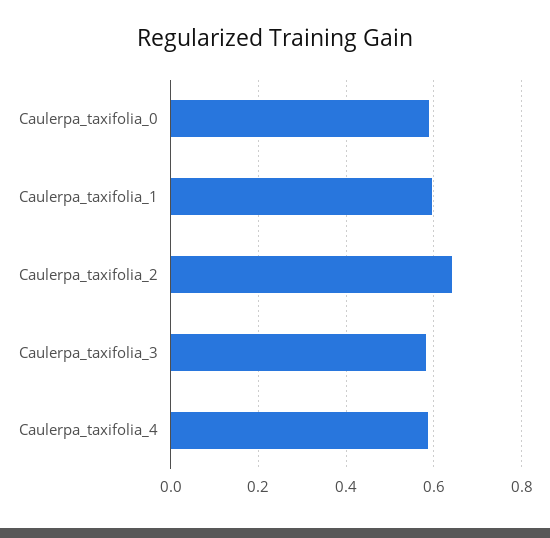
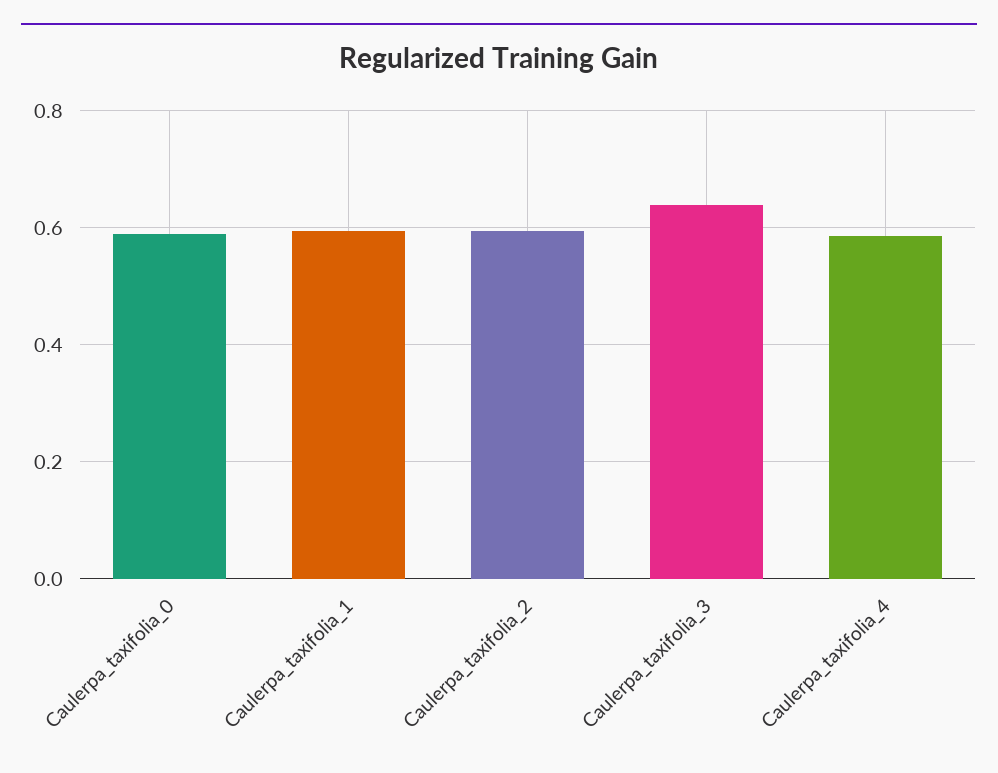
Caulerpa_taxifolia_2: 0.64 -> 0.6
Caulerpa_taxifolia_3: 0.58 -> 0.64

